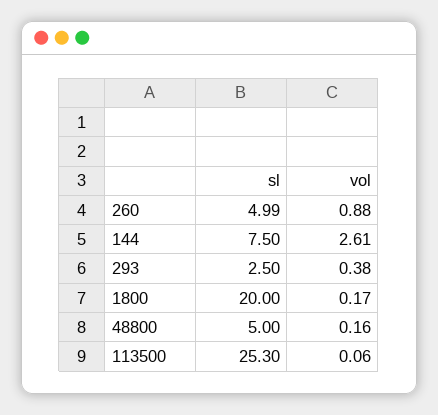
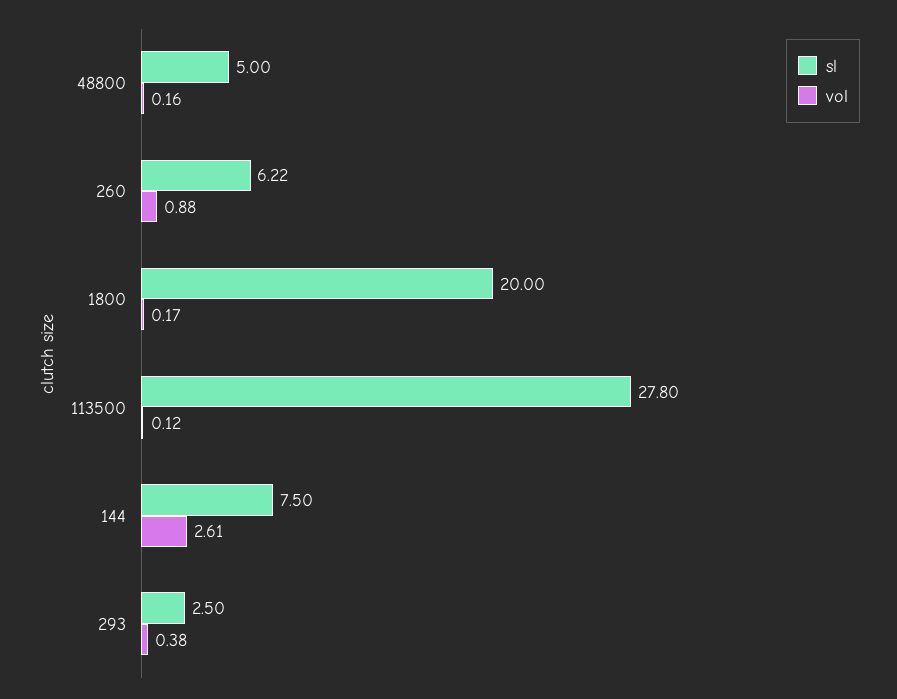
sl, 260: 4.99 -> 6.22
sl, 113500: 25.3 -> 27.8
vol, 113500: 0.06 -> 0.12

